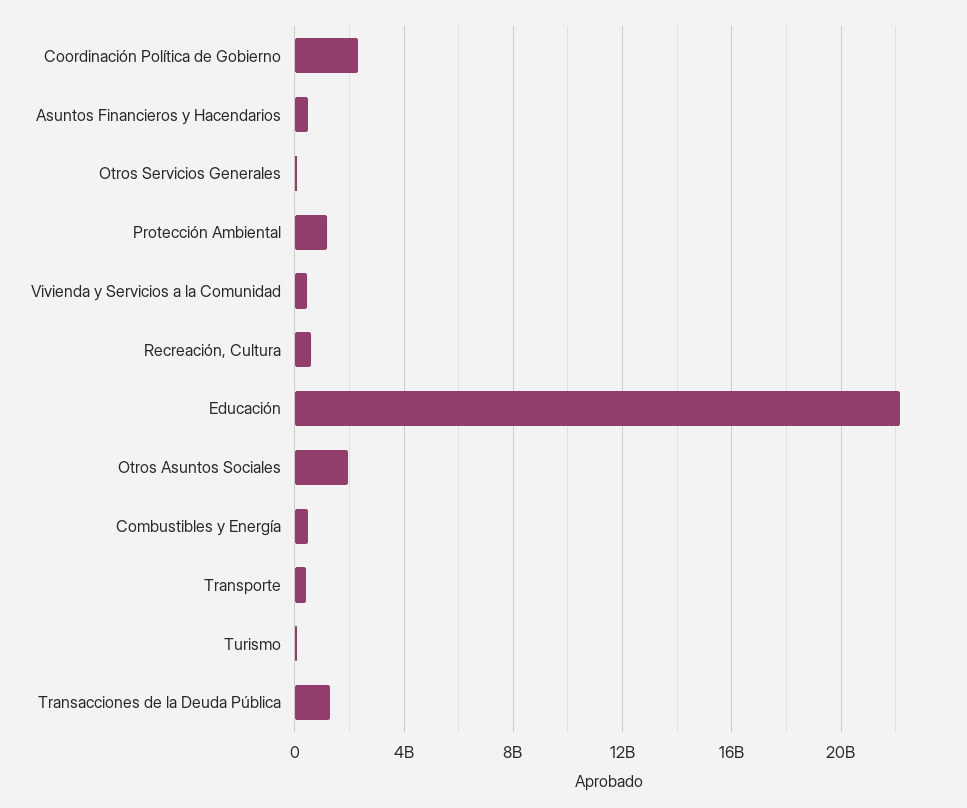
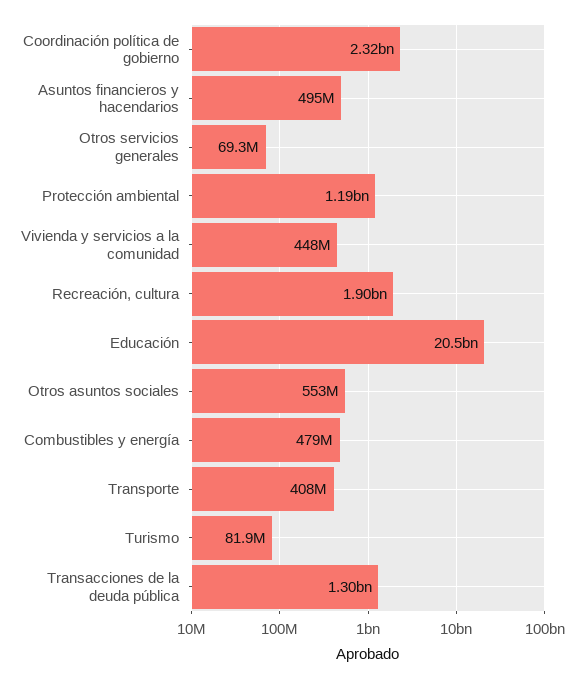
Recreación, Cultura: 500000000 -> 1900000000
Educación: 22000000000 -> 20500000000
Otros Asuntos Sociales: 2000000000 -> 553000000

